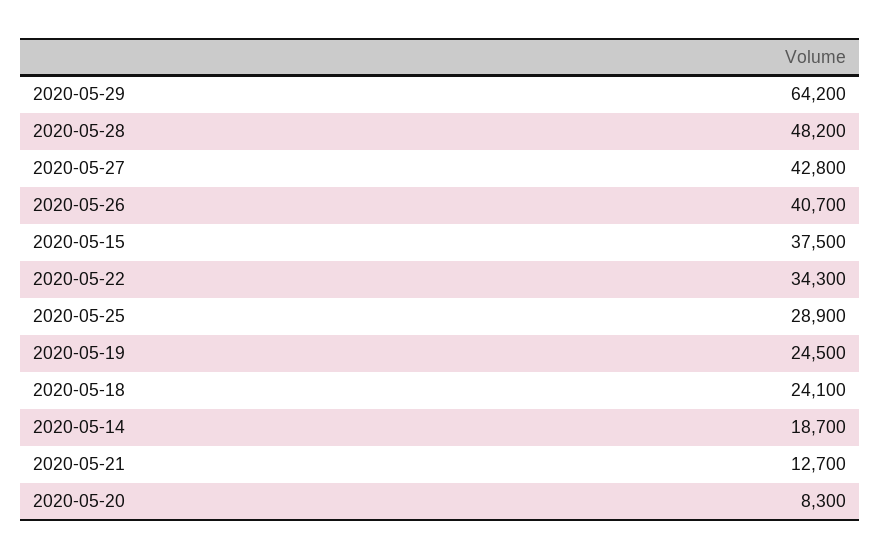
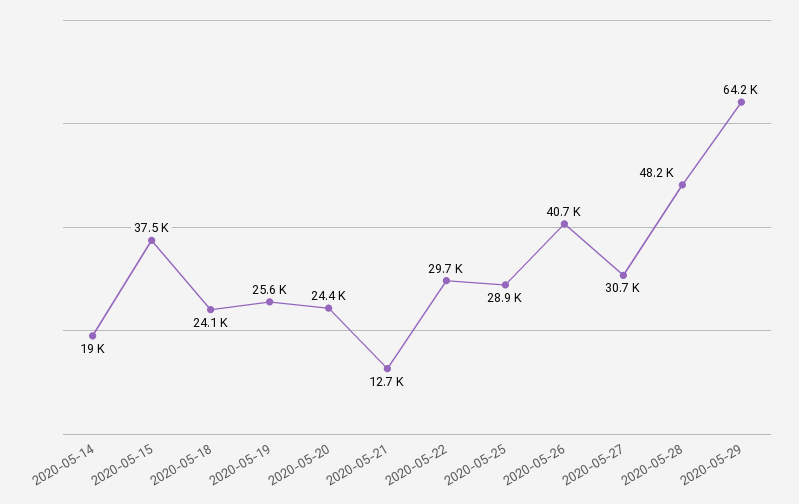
2020-05-27: 42800 -> 30700
2020-05-22: 34300 -> 29700
2020-05-19: 24500 -> 25600
2020-05-14: 18700 -> 19000
2020-05-20: 8300 -> 24400

